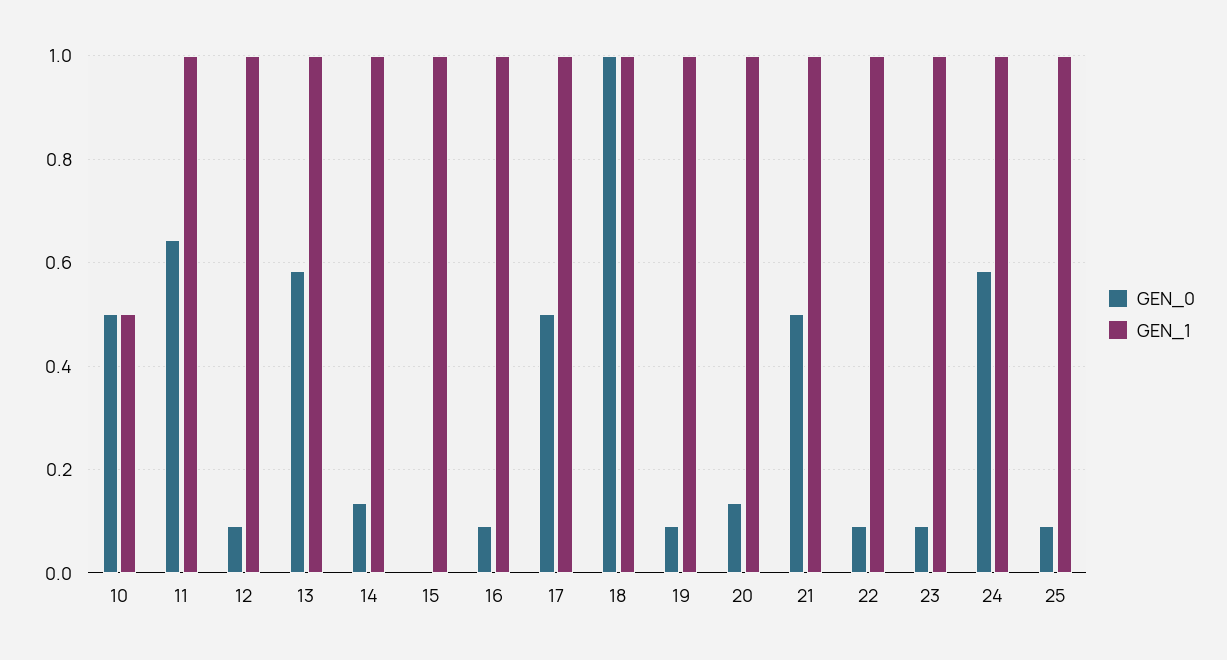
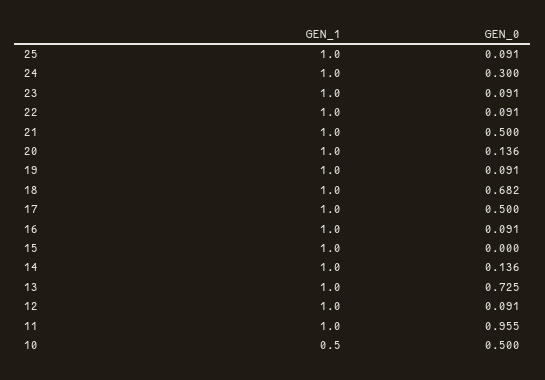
GEN_0, 11: 0.64 -> 0.955
GEN_0, 13: 0.58 -> 0.725
GEN_0, 18: 1 -> 0.682
GEN_0, 24: 0.58 -> 0.3

